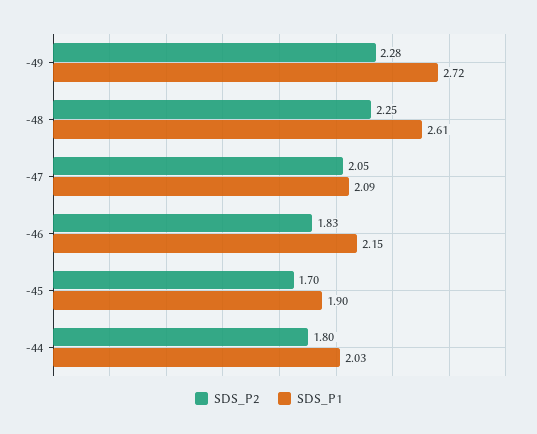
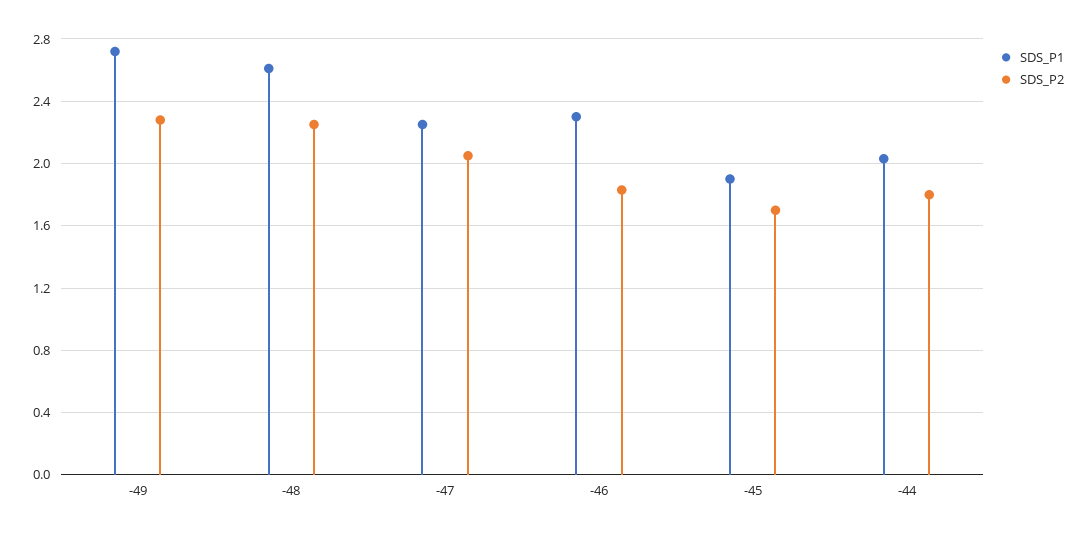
SDS_P1, -47: 2.09 -> 2.25
SDS_P1, -46: 2.15 -> 2.3

